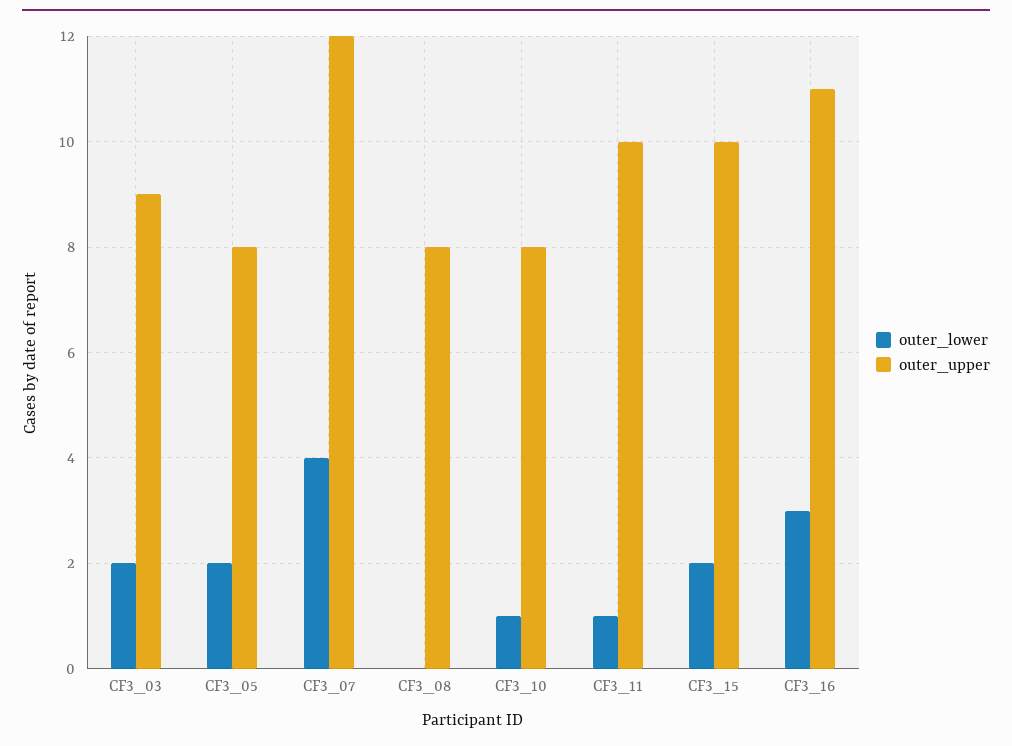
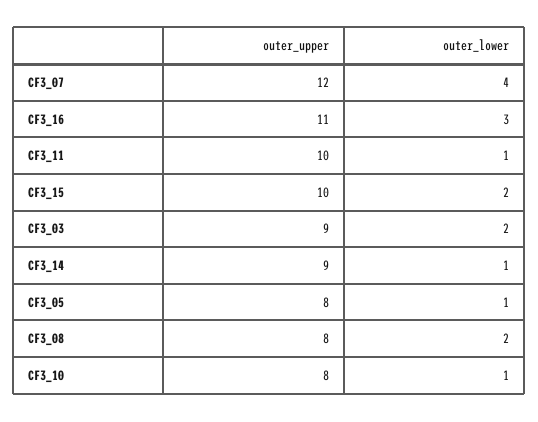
outer_lower, CF3_05: 2 -> 1
outer_lower, CF3_08: 0 -> 2
outer_upper, CF3_14: none -> 9
outer_lower, CF3_14: none -> 1

